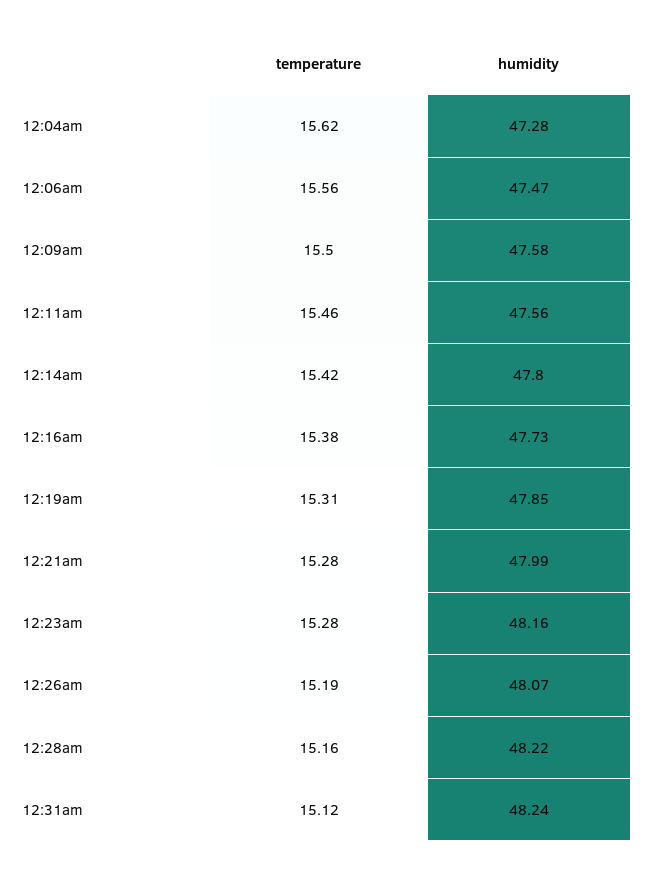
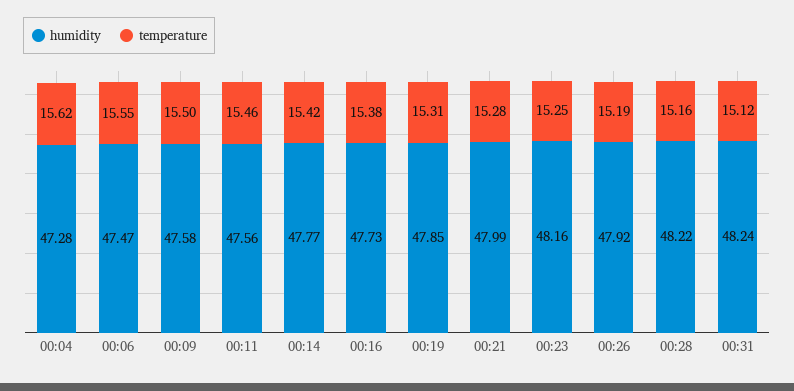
temperature, 12:06am: 15.56 -> 15.55
humidity, 12:14am: 47.8 -> 47.77
temperature, 12:23am: 15.28 -> 15.25
humidity, 12:26am: 48.07 -> 47.92

